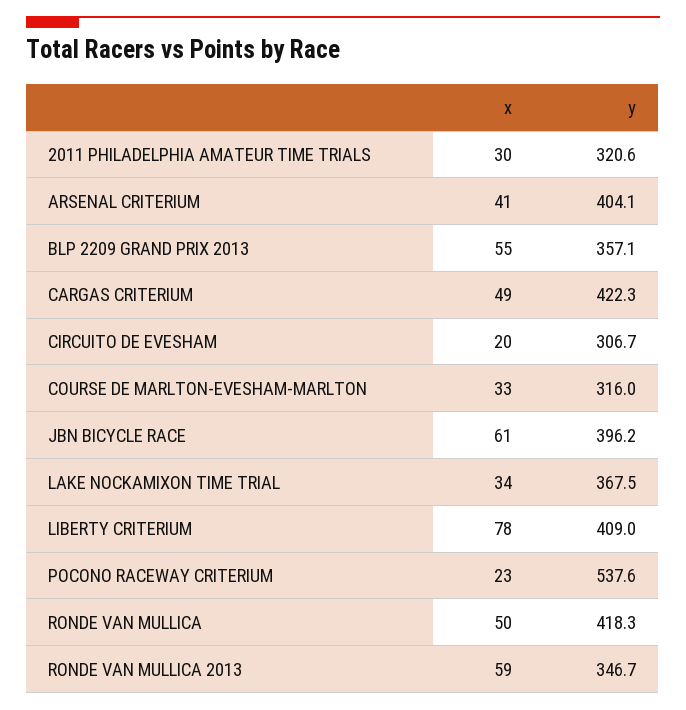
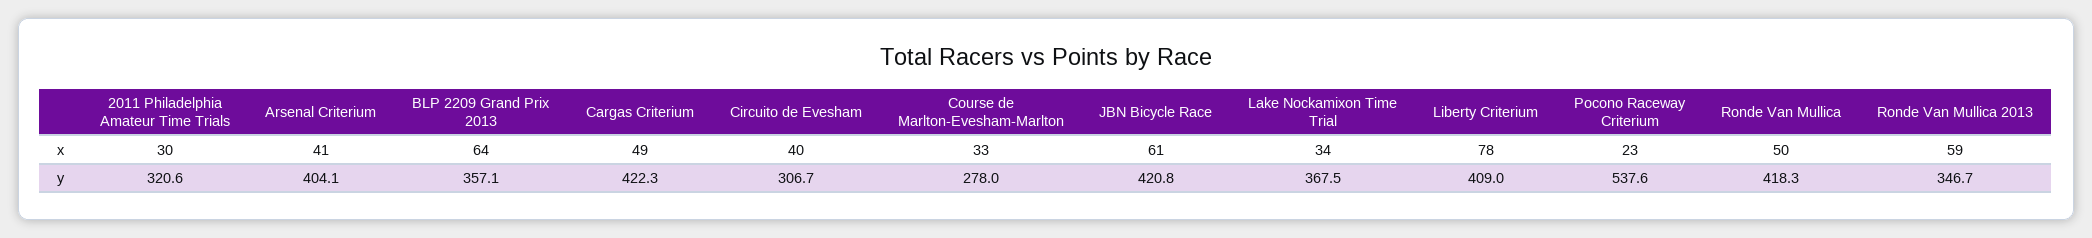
x, BLP 2209 GRAND PRIX 2013: 55 -> 64
x, CIRCUITO DE EVESHAM: 20 -> 40
y, COURSE DE MARLTON-EVESHAM-MARLTON: 316 -> 278
y, JBN BICYCLE RACE: 396.2 -> 420.8

